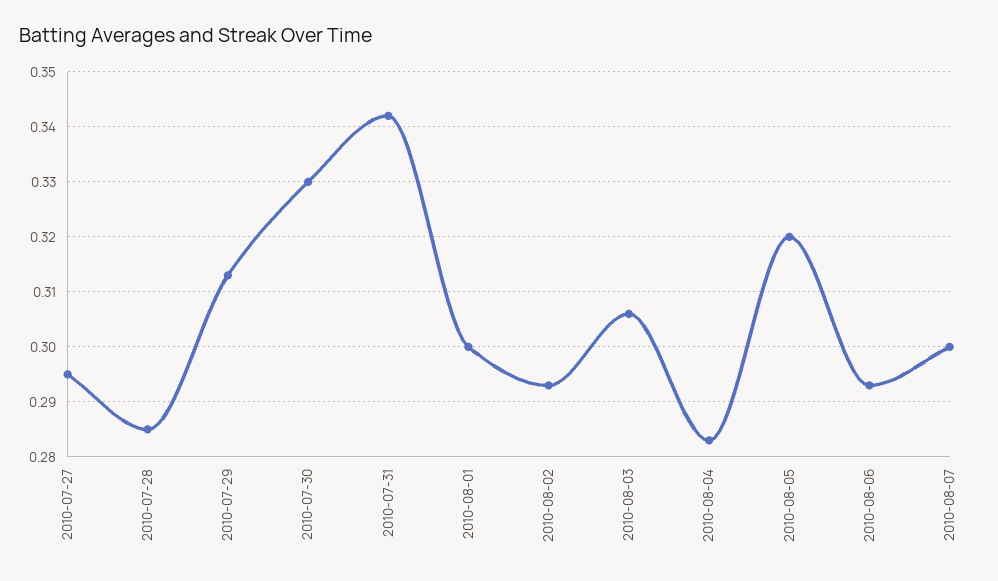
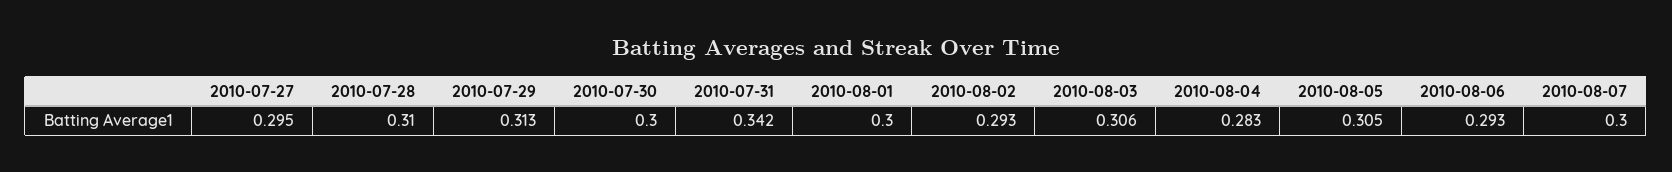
2010-07-28: 0.285 -> 0.31
2010-07-30: 0.33 -> 0.3
2010-08-05: 0.32 -> 0.305

